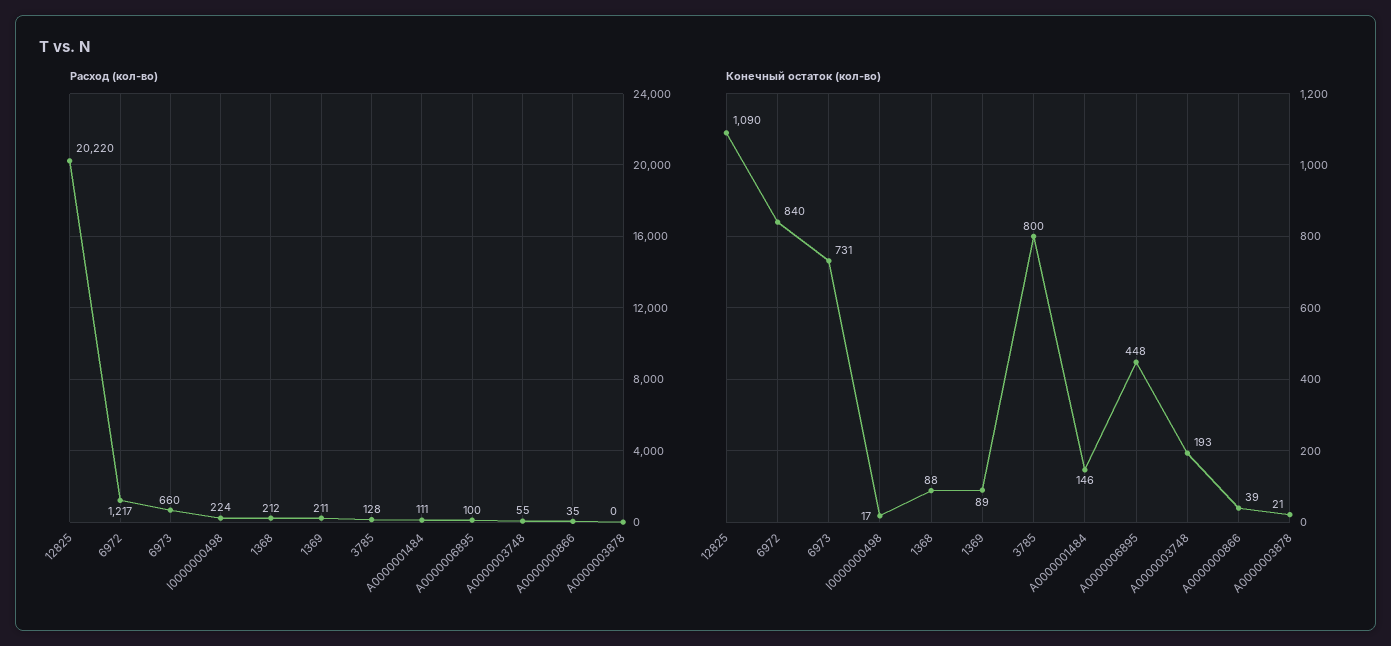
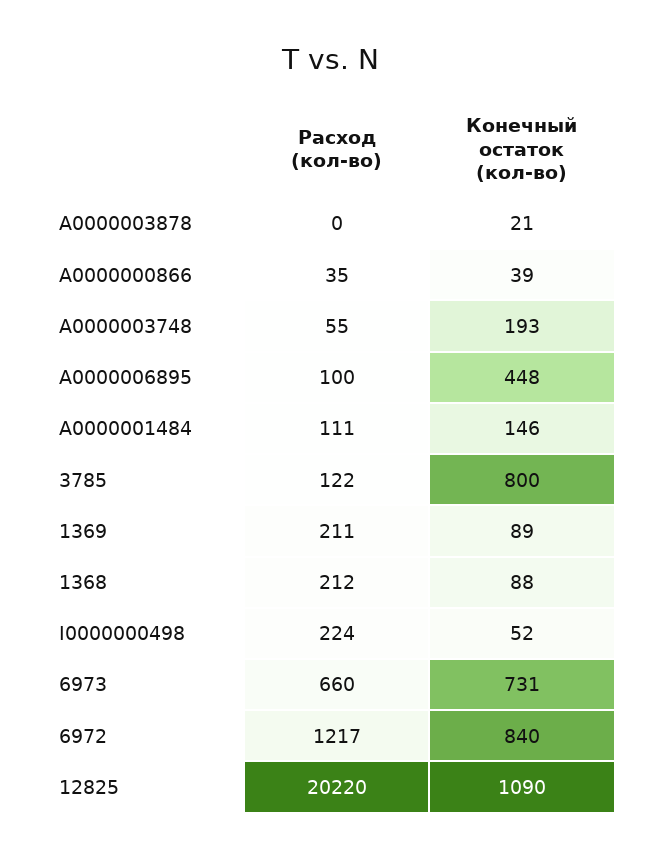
Расход (кол-во), 3785: 128 -> 122
Конечный остаток (кол-во), I0000000498: 17 -> 52

